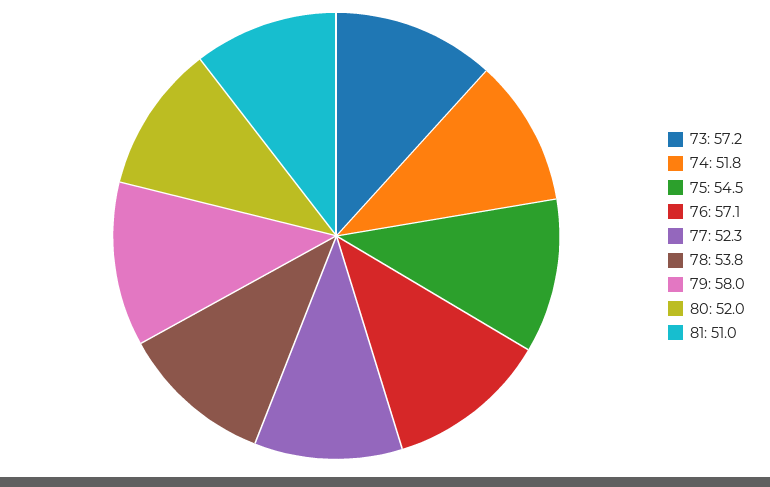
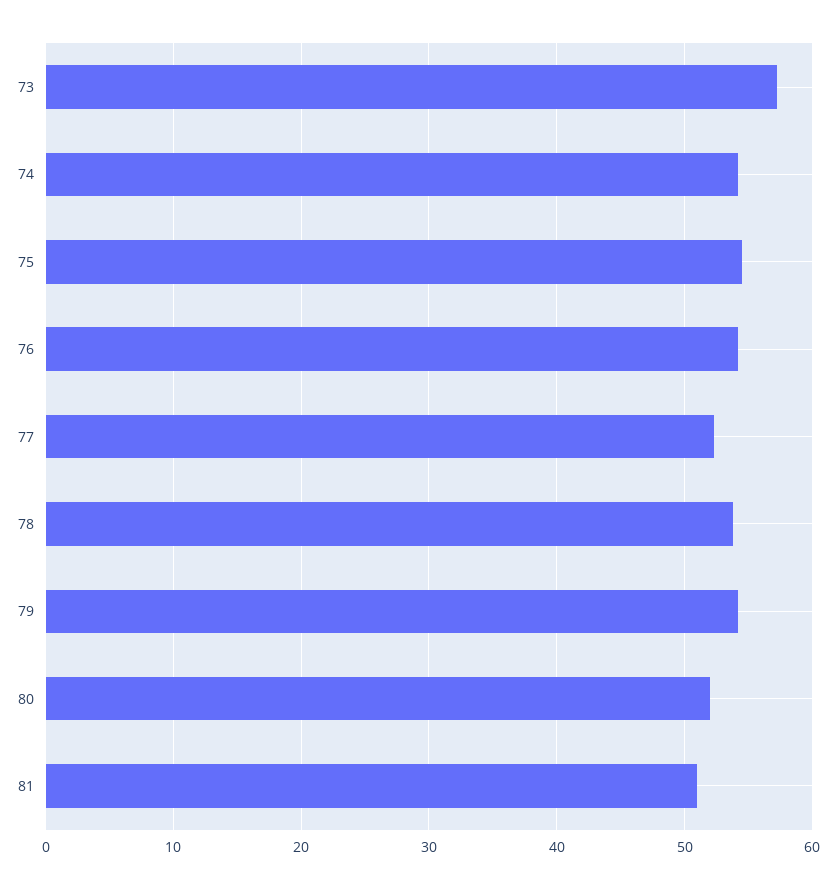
74: 51.8 -> 54
76: 57.1 -> 54
79: 58 -> 54

